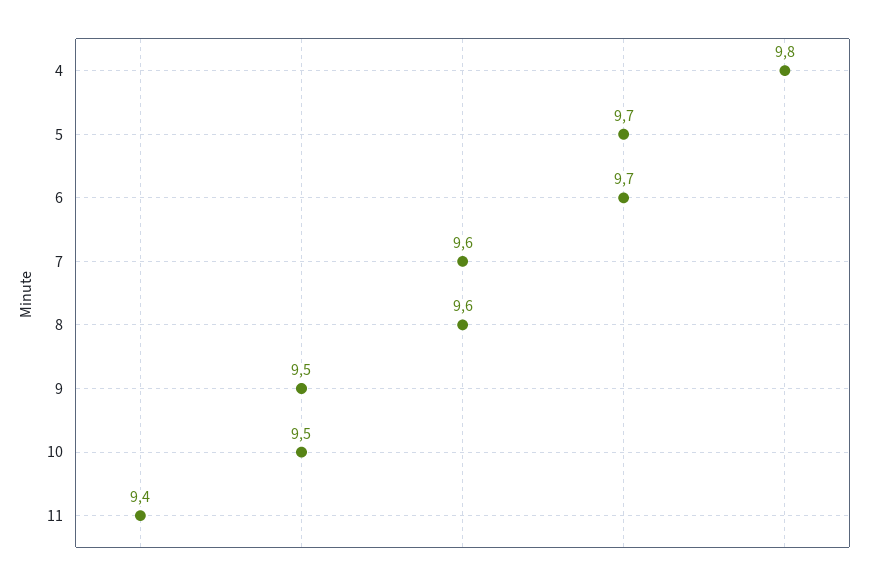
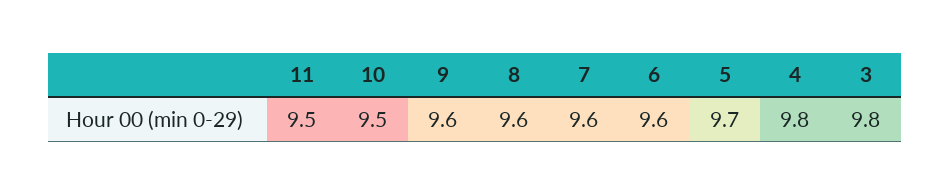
6: 9.7 -> 9.6
9: 9.5 -> 9.6
11: 9.4 -> 9.5
3: none -> 9.8

